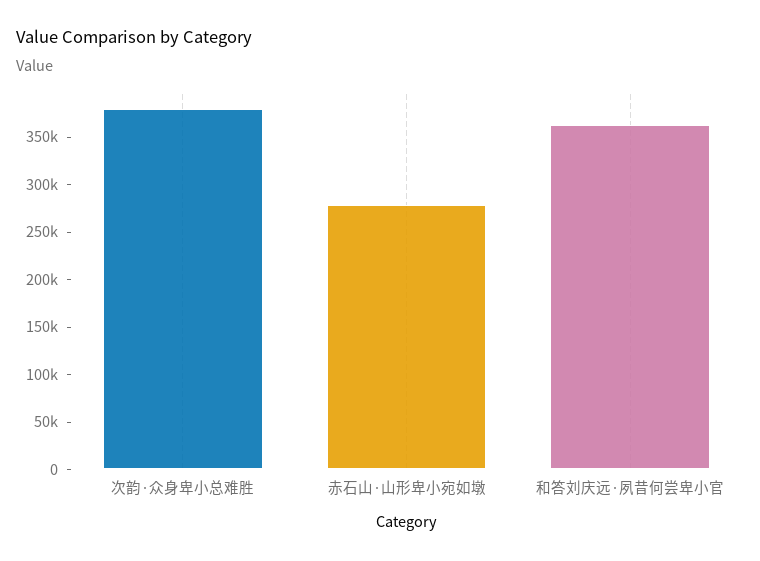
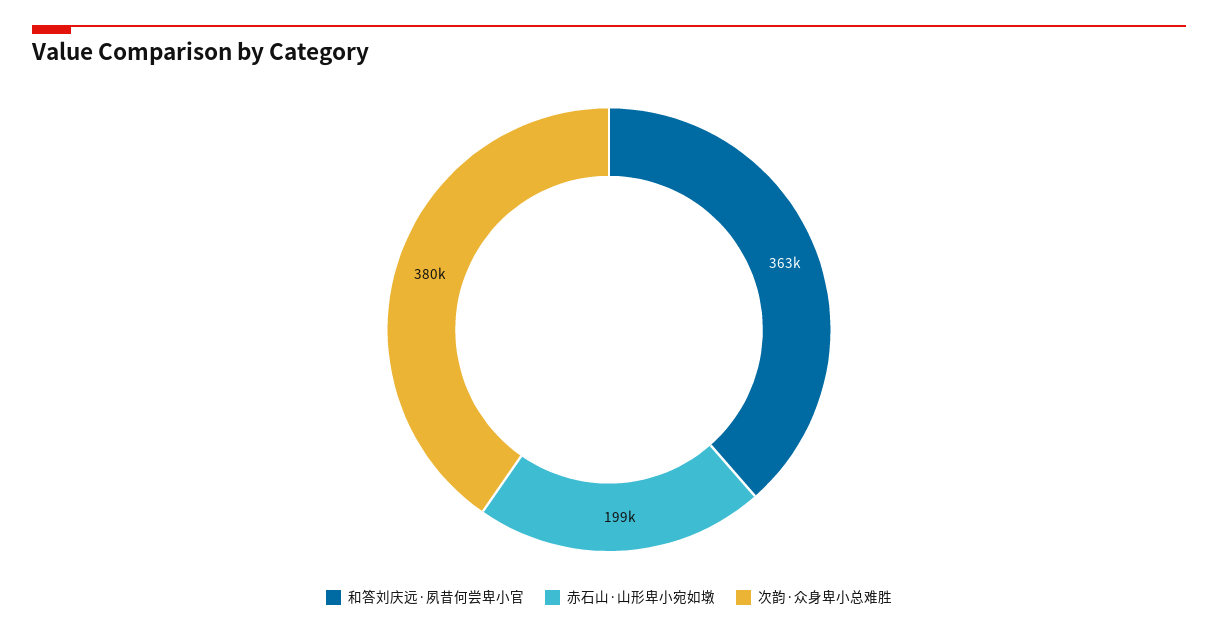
赤石山·山形卑小宛如墩: 280000 -> 199000

